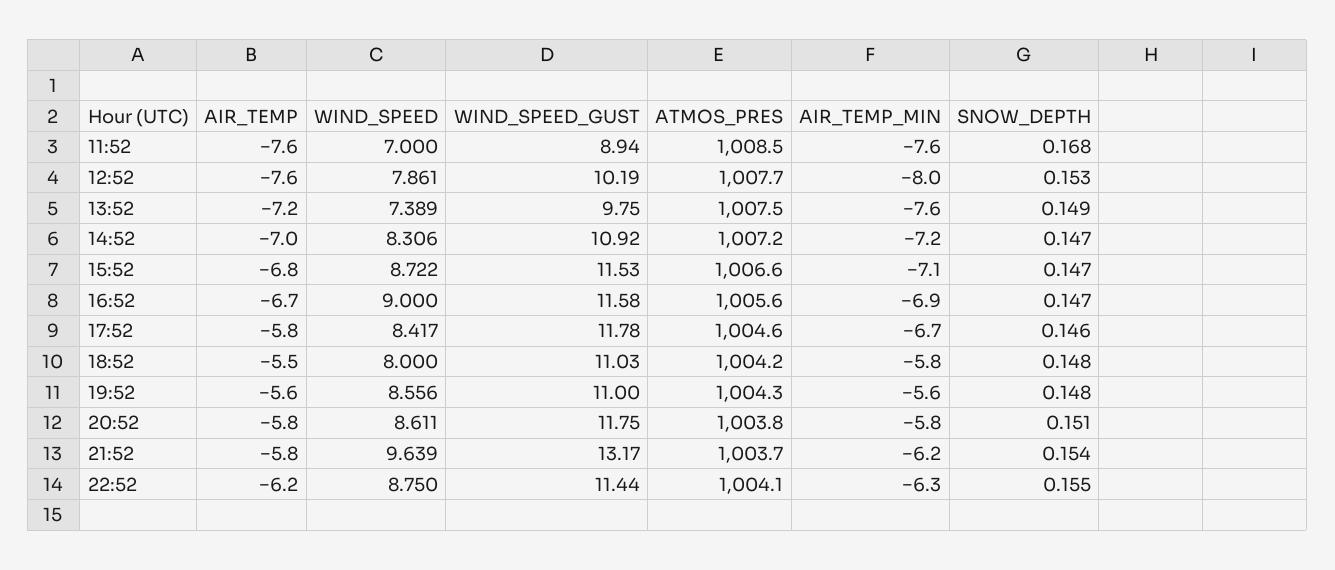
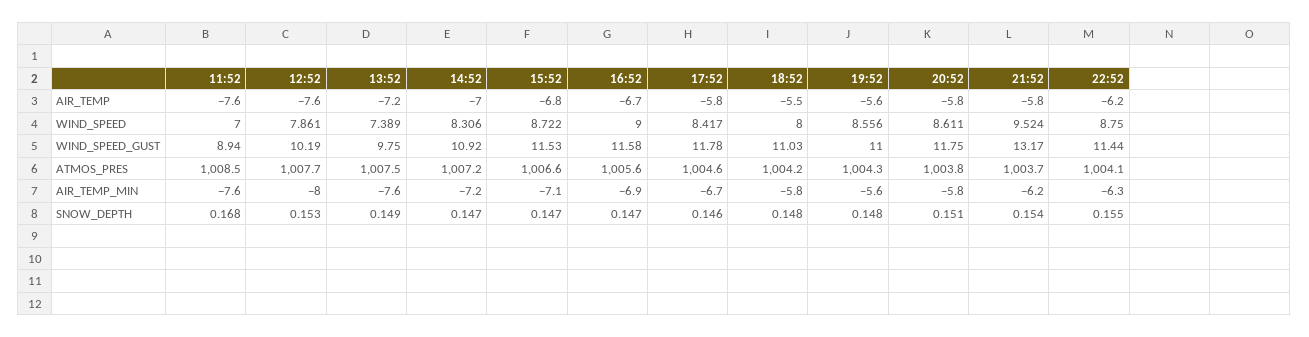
WIND_SPEED, 21:52: 9.639 -> 9.524

